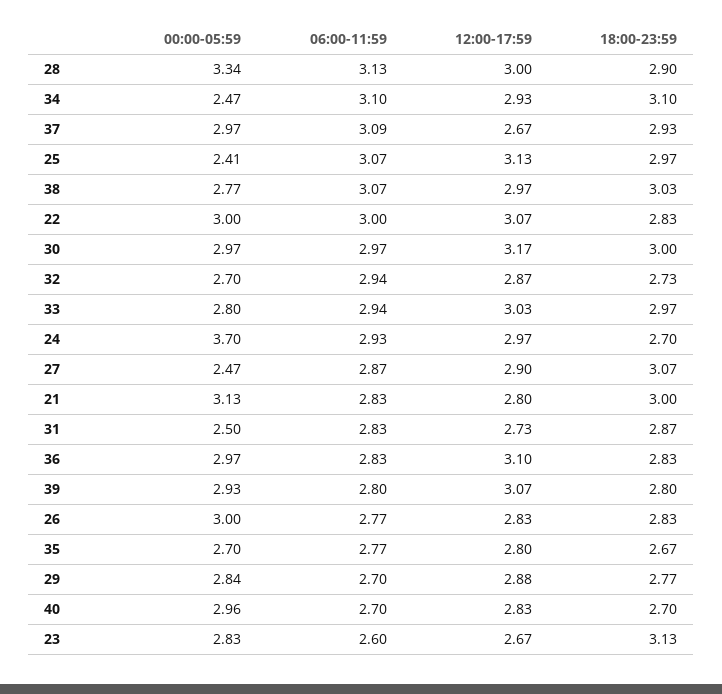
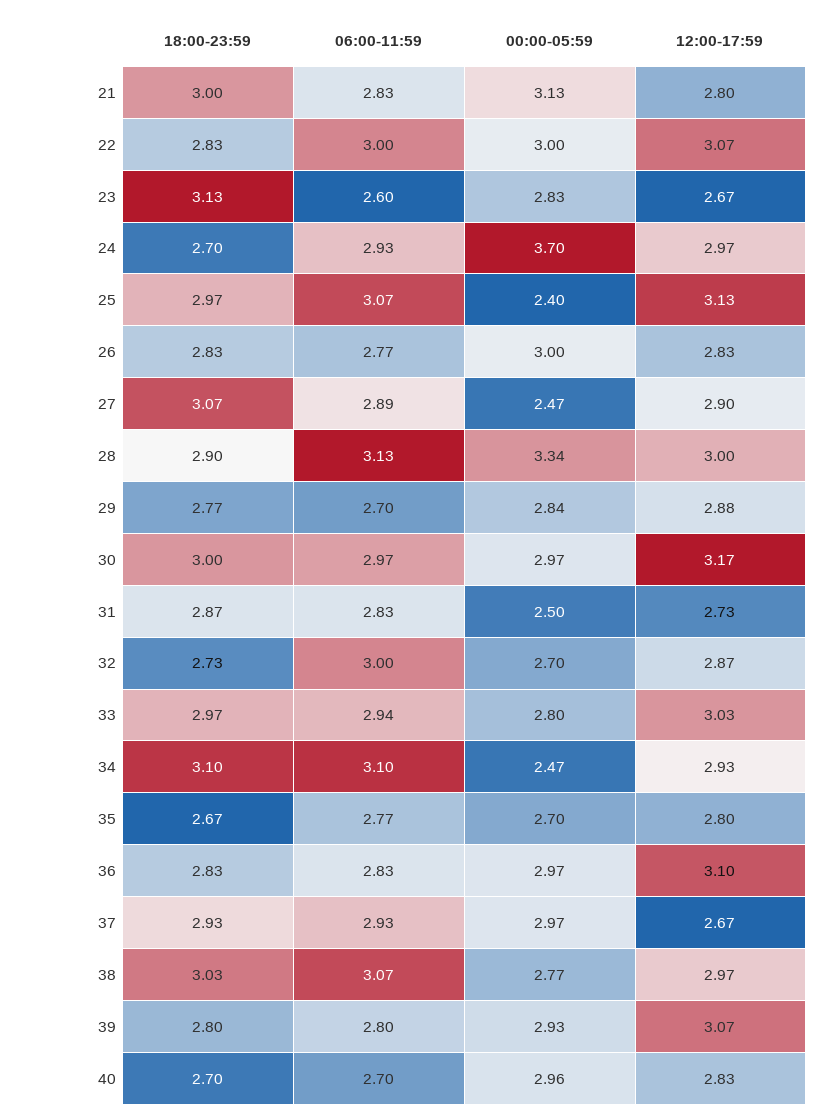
06:00-11:59, 37: 3.09 -> 2.93
00:00-05:59, 25: 2.41 -> 2.4
06:00-11:59, 32: 2.94 -> 3
06:00-11:59, 27: 2.87 -> 2.89

